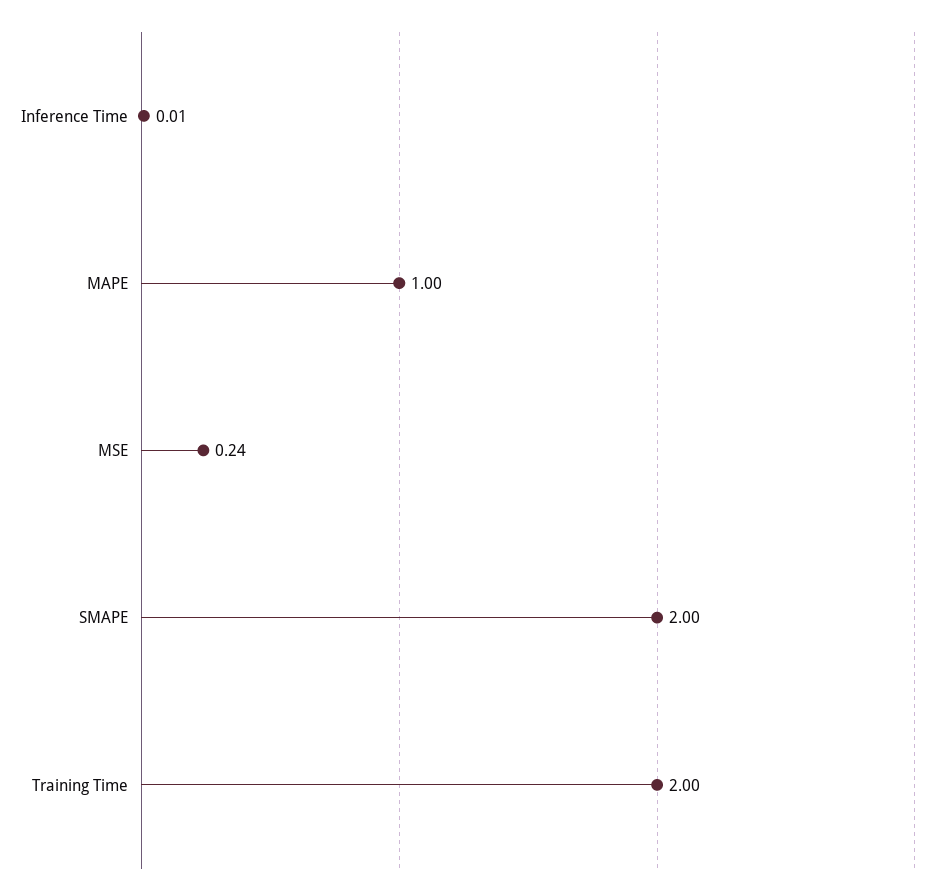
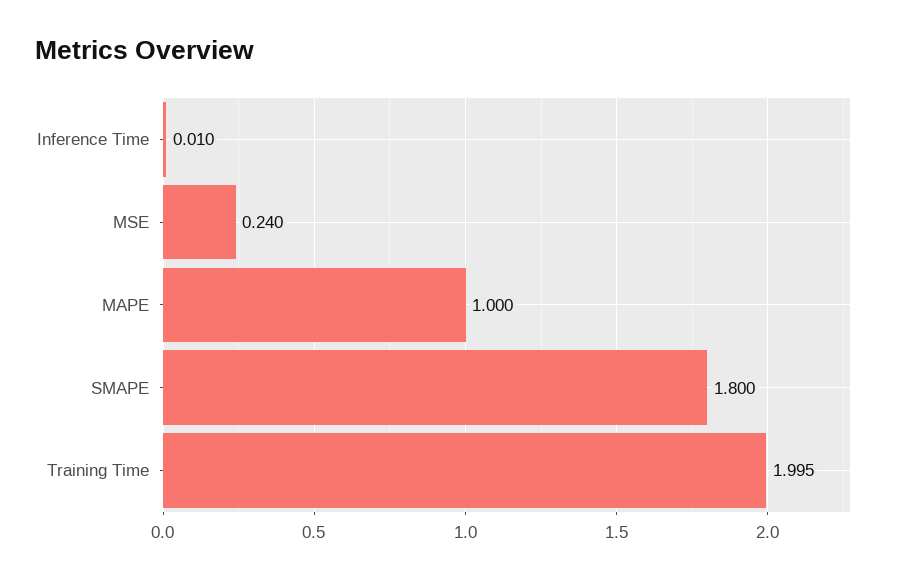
SMAPE: 2 -> 1.8

